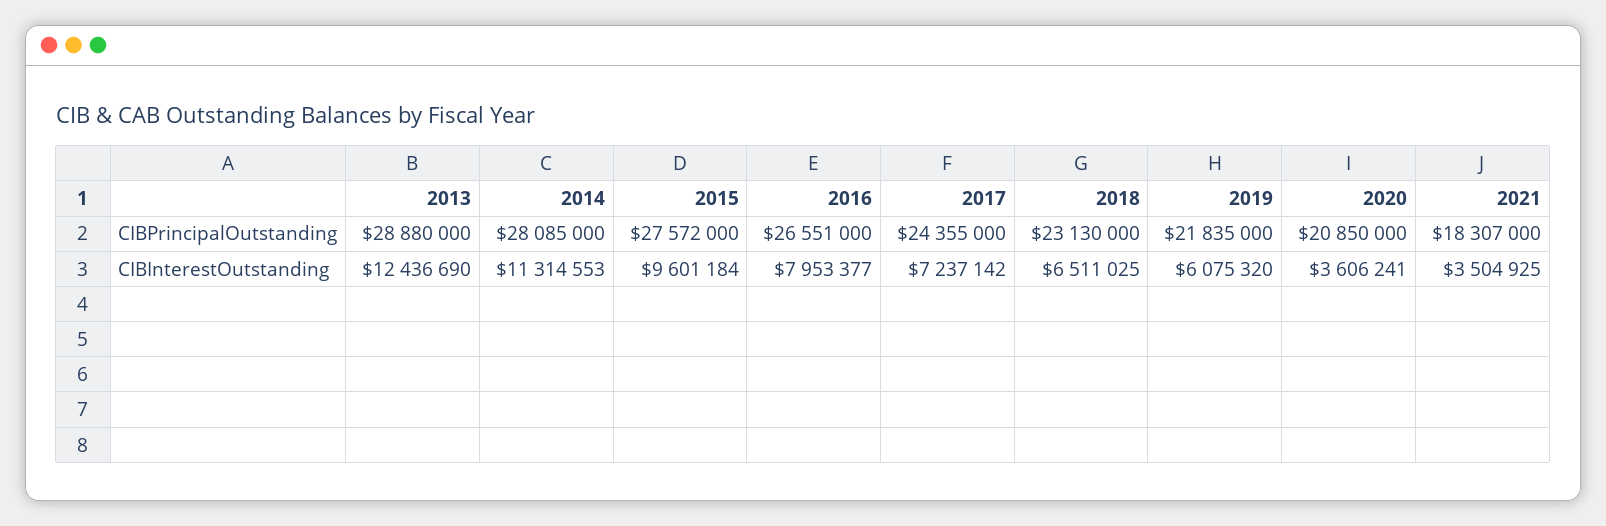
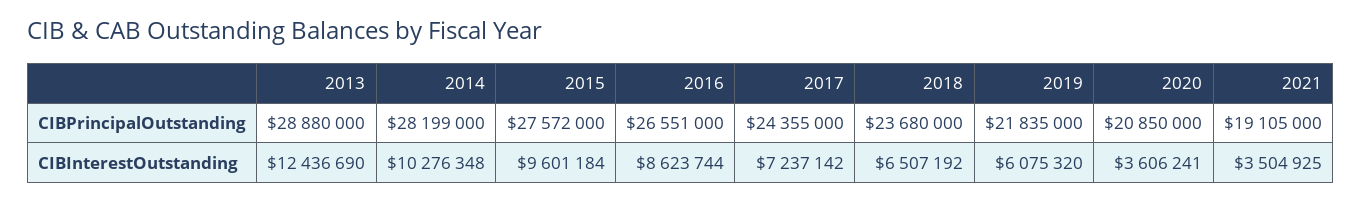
2014, CIBPrincipalOutstanding: 28085000 -> 28199000
2018, CIBPrincipalOutstanding: 23130000 -> 23680000
2021, CIBPrincipalOutstanding: 18307000 -> 19105000
2014, CIBInterestOutstanding: 11314553 -> 10276348
2016, CIBInterestOutstanding: 7953377 -> 8623744
2018, CIBInterestOutstanding: 6511025 -> 6507192

